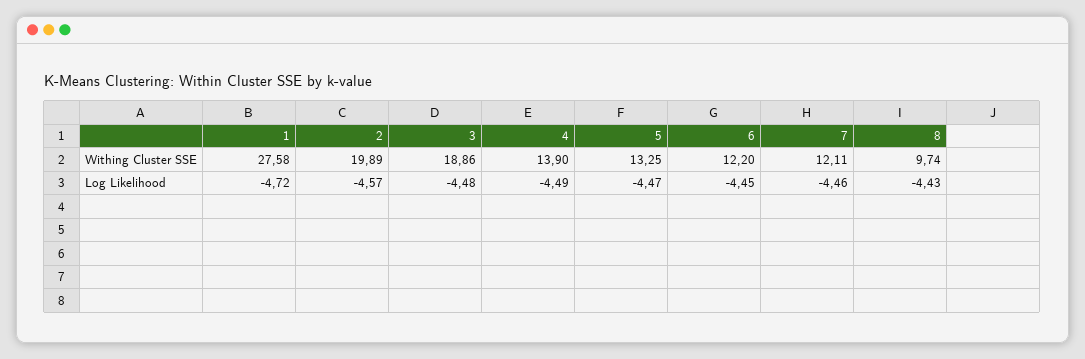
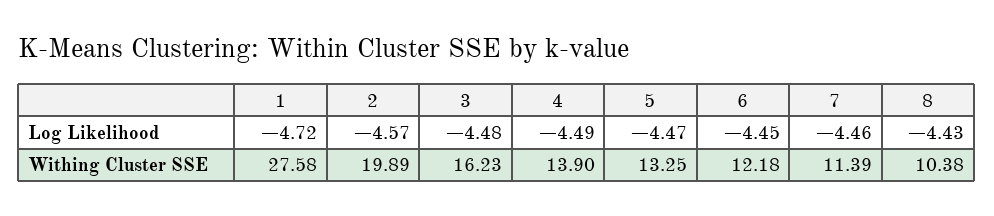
3, Withing Cluster SSE: 18.86 -> 16.23
6, Withing Cluster SSE: 12.2 -> 12.18
7, Withing Cluster SSE: 12.11 -> 11.39
8, Withing Cluster SSE: 9.74 -> 10.38

